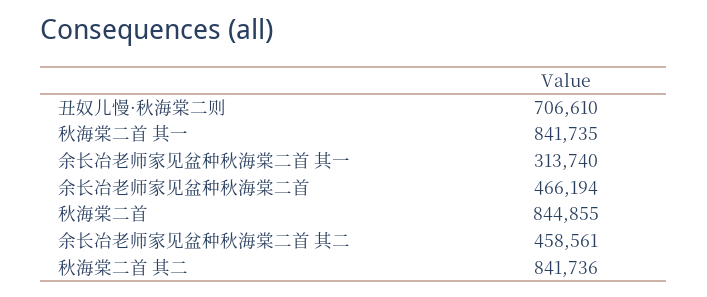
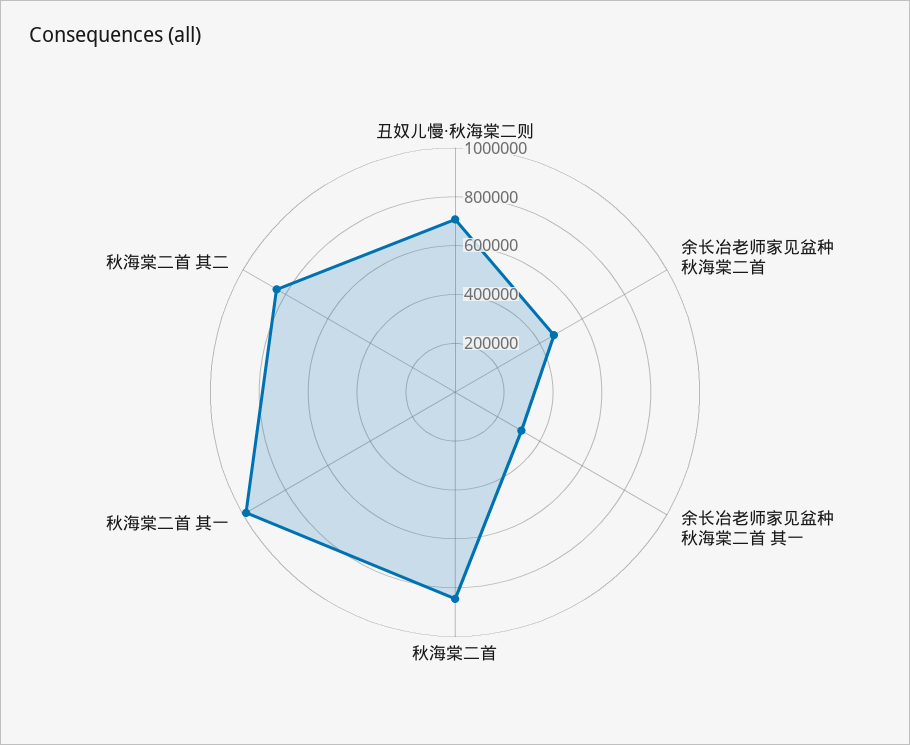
秋海棠二首 其一: 841735 -> 1000000
余长冶老师家见盆种秋海棠二首 其二: 458561 -> none

